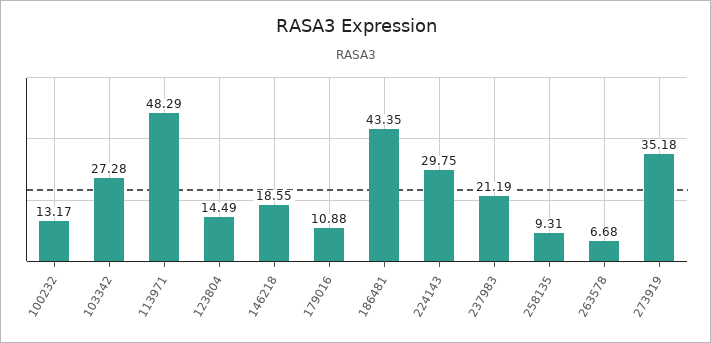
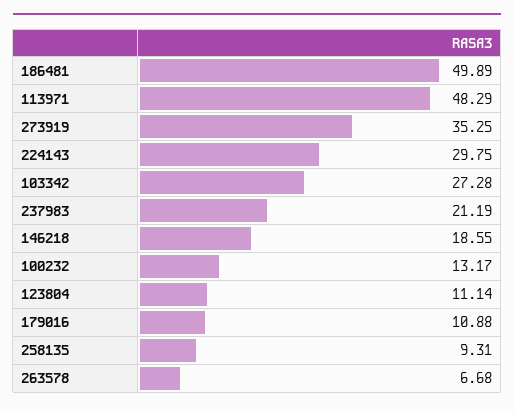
123804: 14.49 -> 11.14
186481: 43.35 -> 49.89
273919: 35.18 -> 35.25

